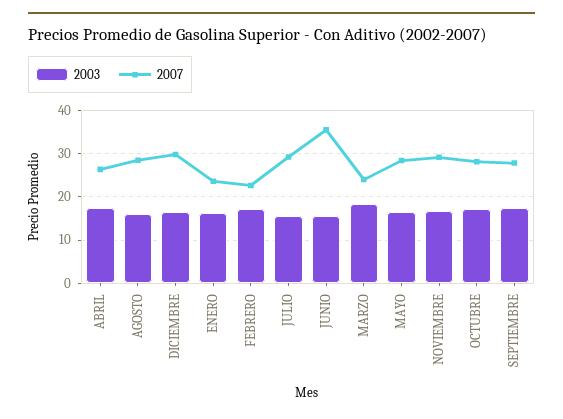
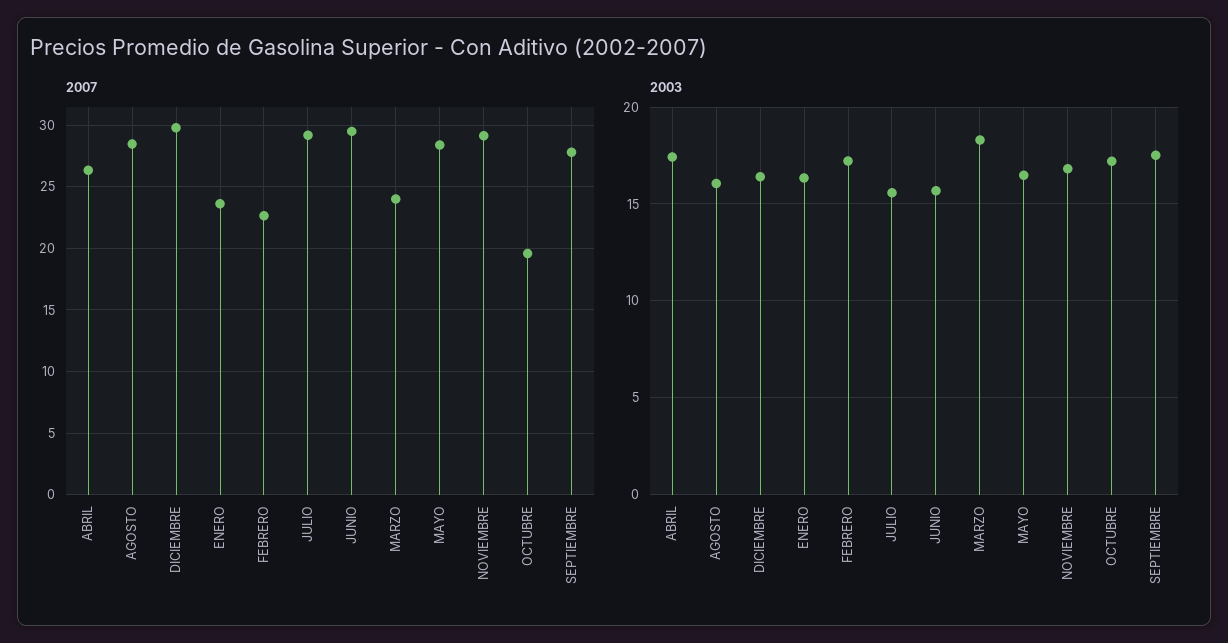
2007, JUNIO: 36 -> 29.5
2007, OCTUBRE: 28 -> 19.5

